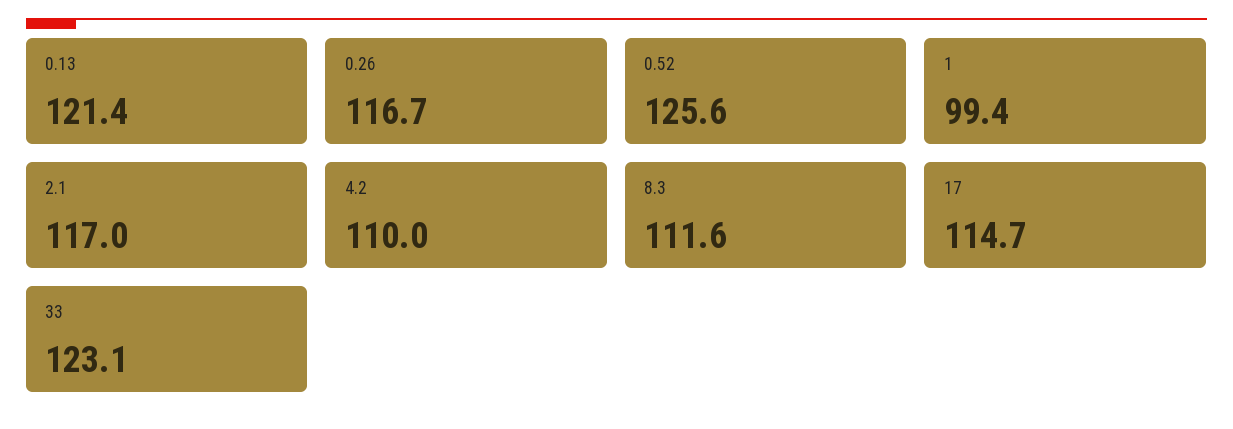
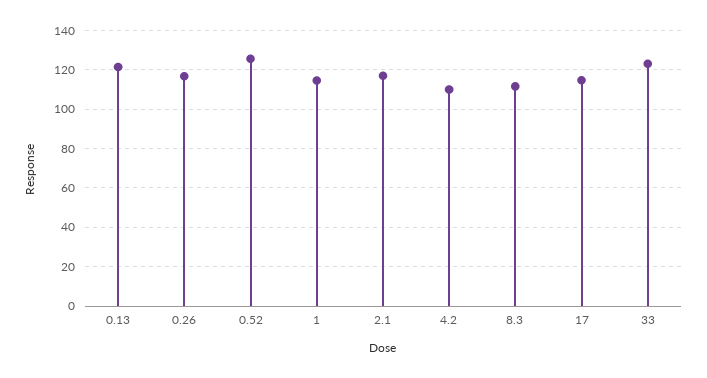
1: 99.4 -> 115

